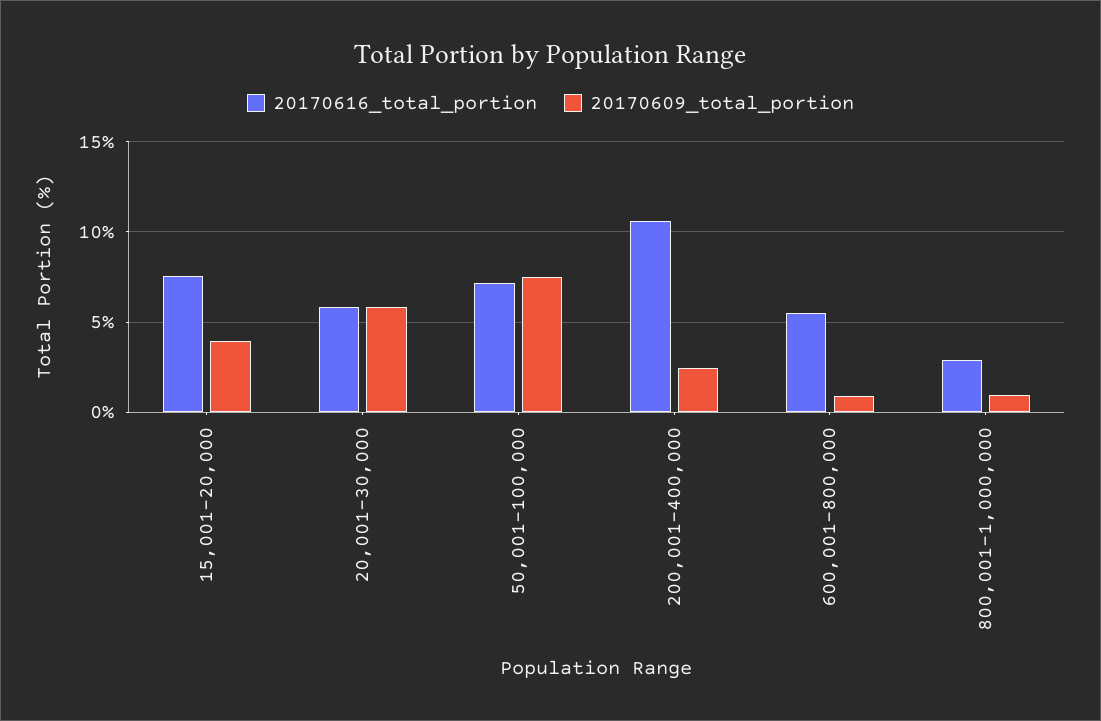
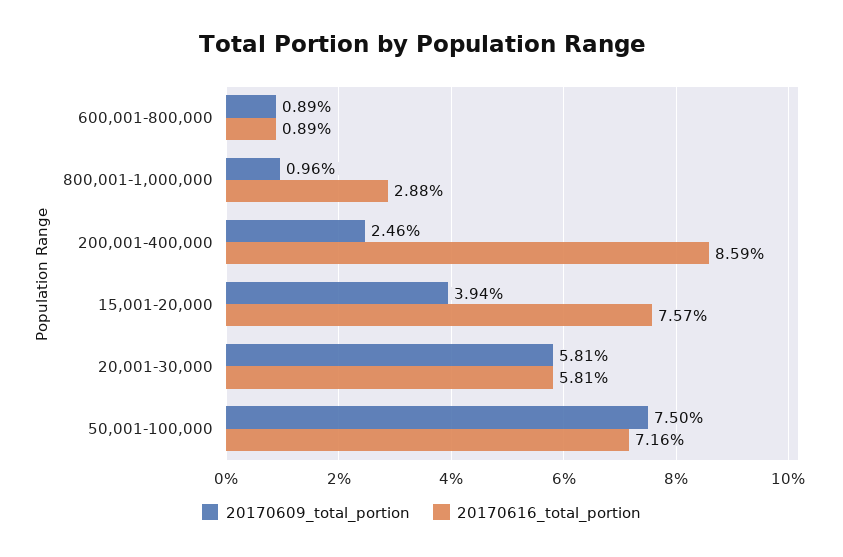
20170616_total_portion, 200,001-400,000: 10.5 -> 8.59
20170616_total_portion, 600,001-800,000: 5.5 -> 0.89

